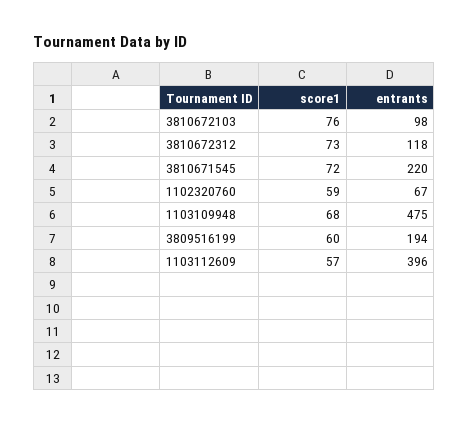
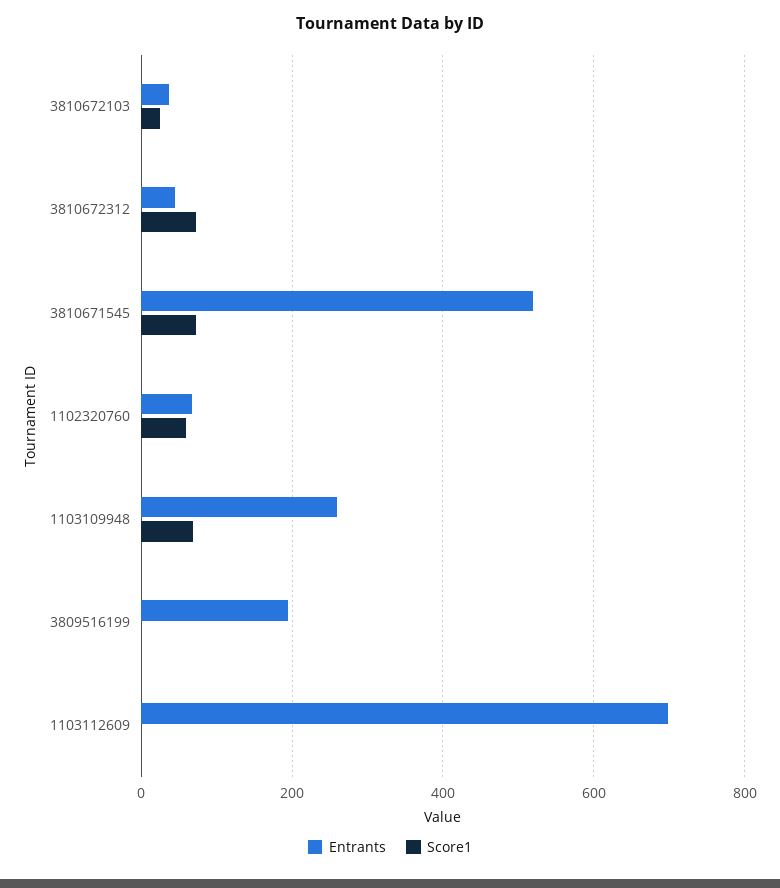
score1, 3810672103: 76 -> 20
entrants, 3810672103: 98 -> 40
entrants, 3810672312: 118 -> 40
entrants, 3810671545: 220 -> 520
entrants, 1103109948: 475 -> 260
score1, 3809516199: 60 -> 0
score1, 1103112609: 57 -> 0
entrants, 1103112609: 396 -> 700

